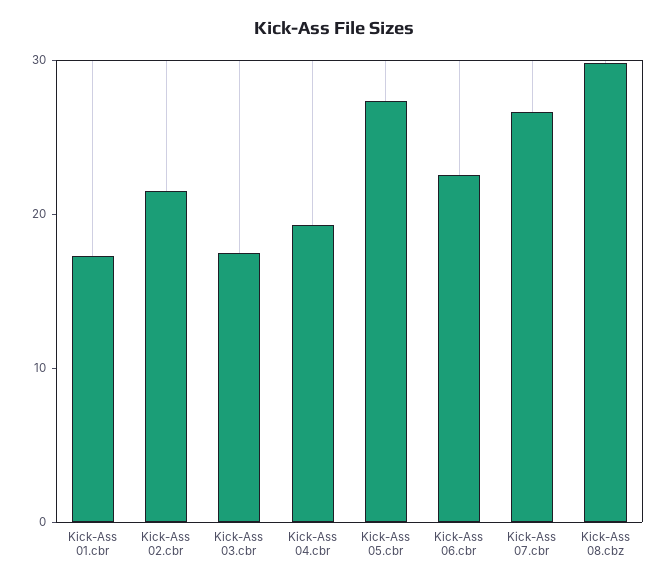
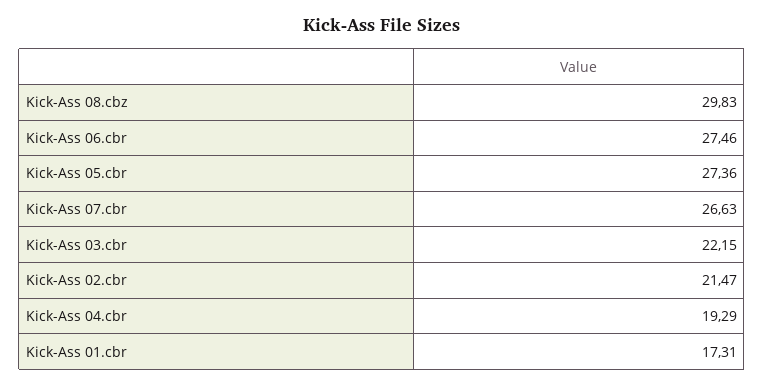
Kick-Ass 03.cbr: 18 -> 22.15
Kick-Ass 06.cbr: 22 -> 27.46

